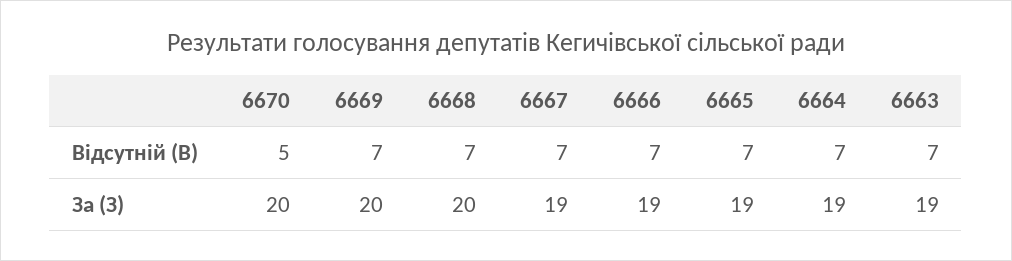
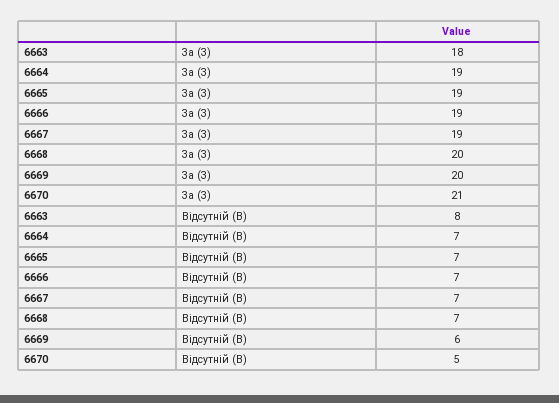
6669, Відсутній (В): 7 -> 6
6663, Відсутній (В): 7 -> 8
6670, За (З): 20 -> 21
6663, За (З): 19 -> 18

